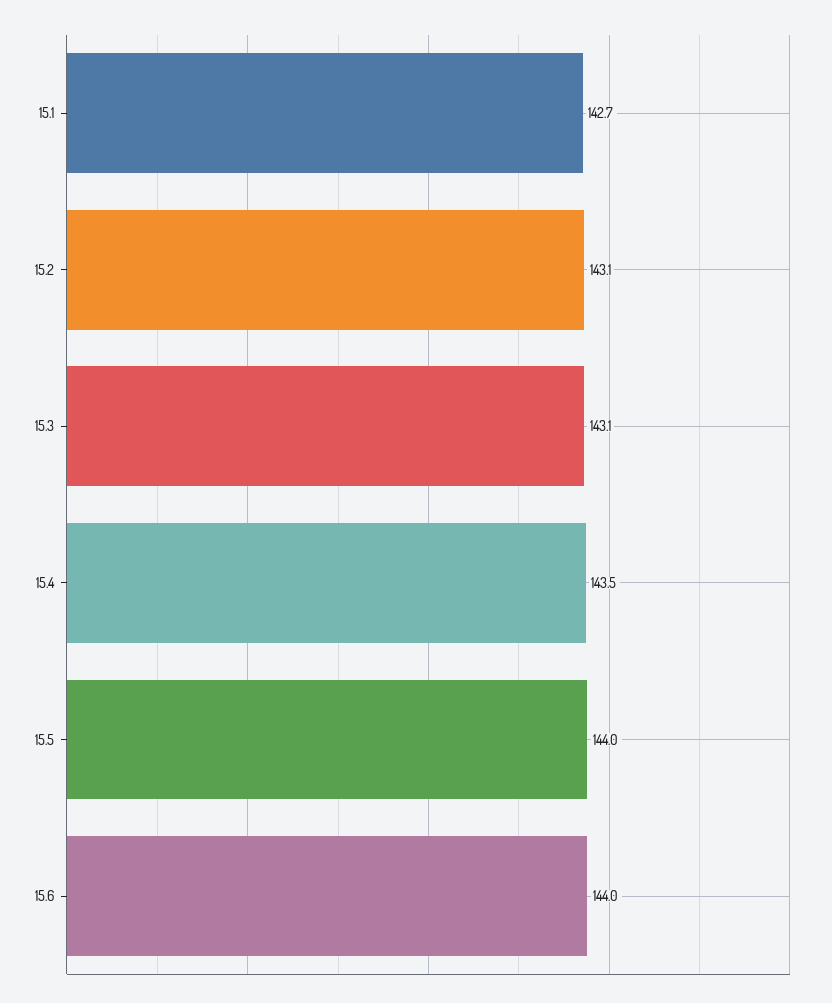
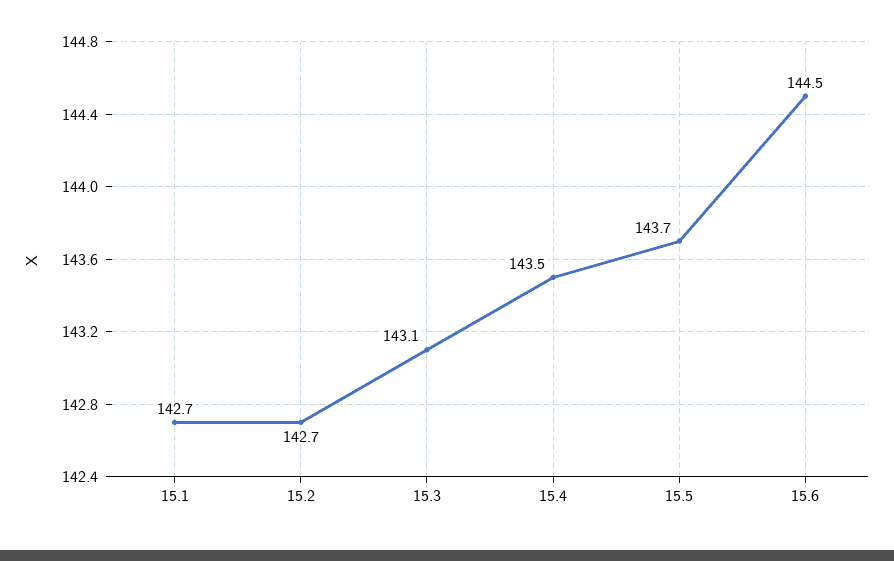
15.2: 143.1 -> 142.7
15.5: 144 -> 143.7
15.6: 144 -> 144.5

